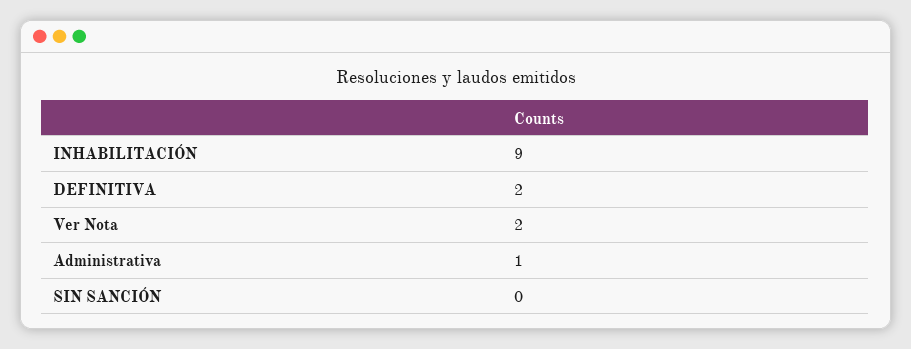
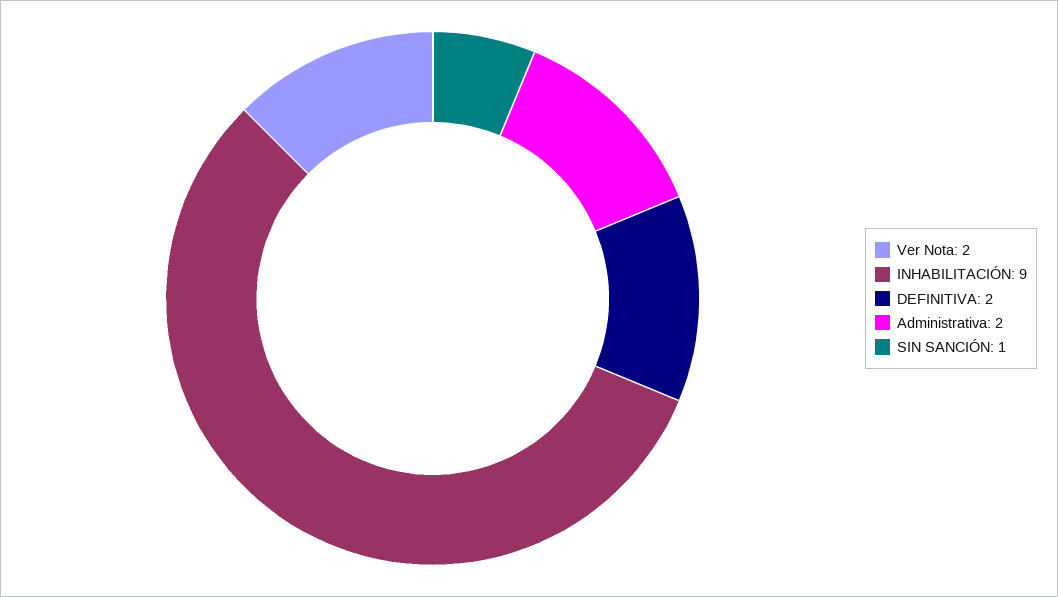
Administrativa: 1 -> 2
SIN SANCIÓN: 0 -> 1

